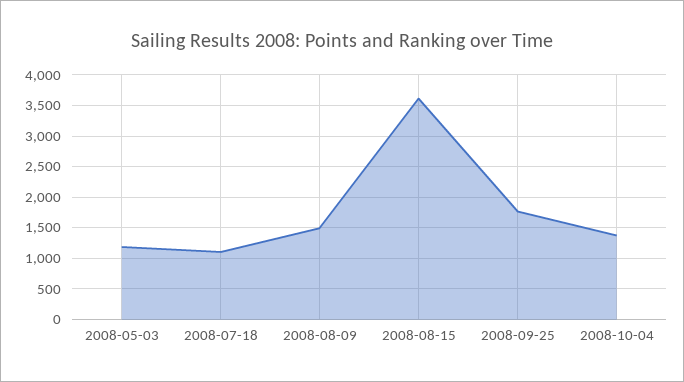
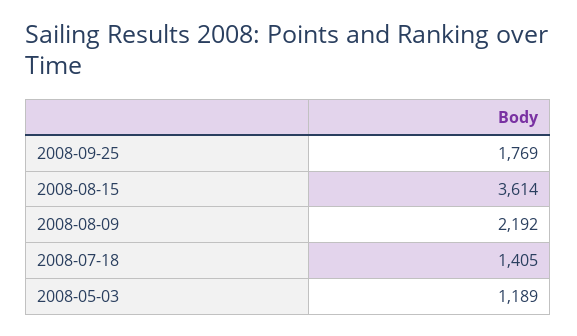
2008-07-18: 1100 -> 1405
2008-08-09: 1500 -> 2192
2008-10-04: 1400 -> none

